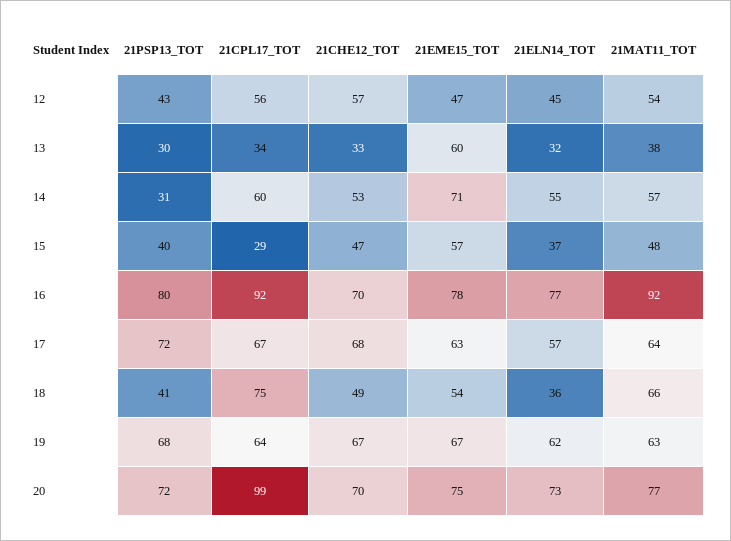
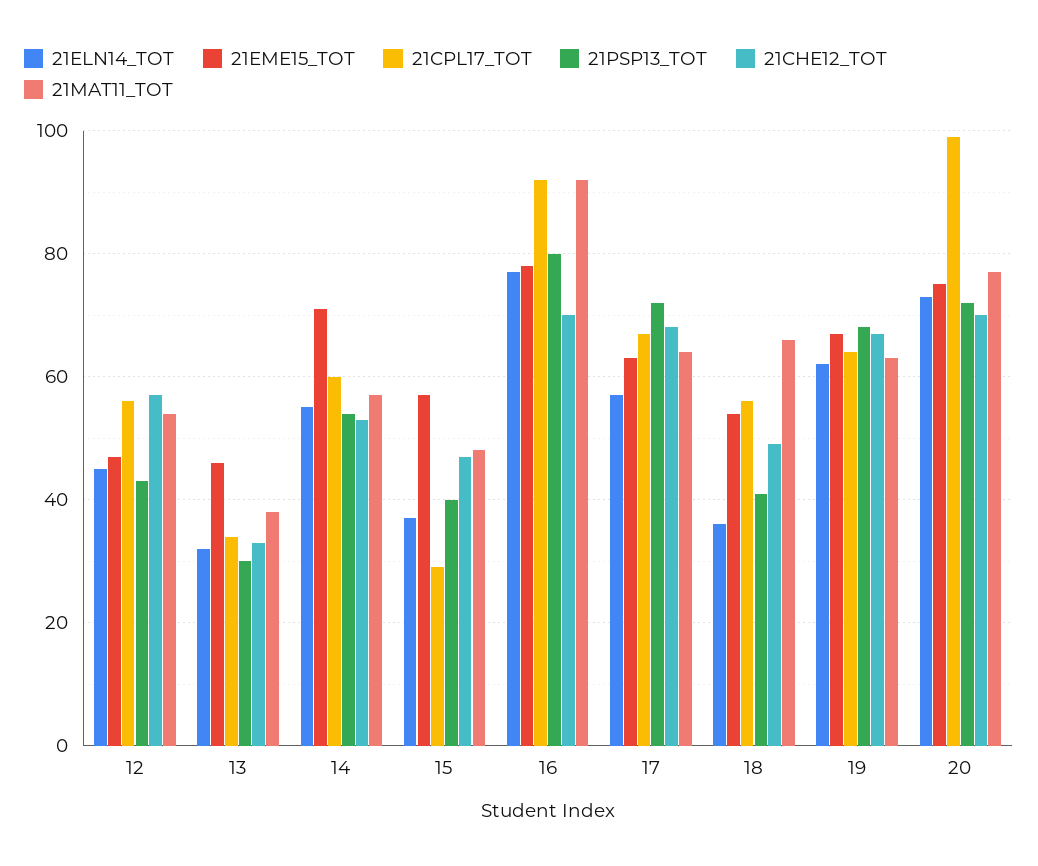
21EME15_TOT, 13: 60 -> 45
21PSP13_TOT, 14: 31 -> 55
21CPL17_TOT, 18: 75 -> 55

